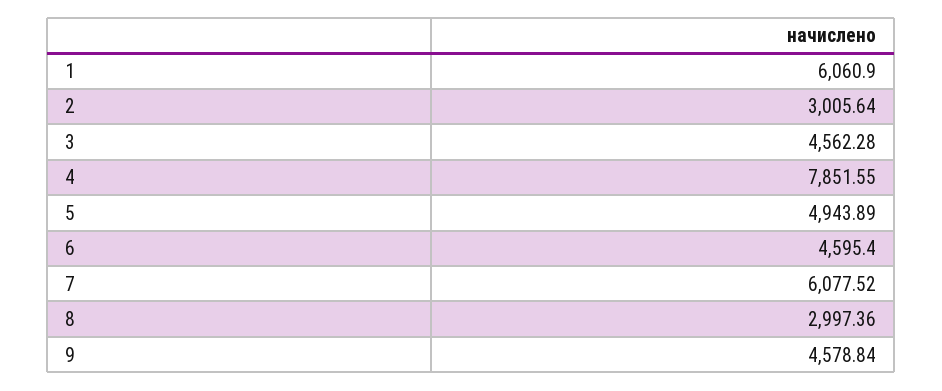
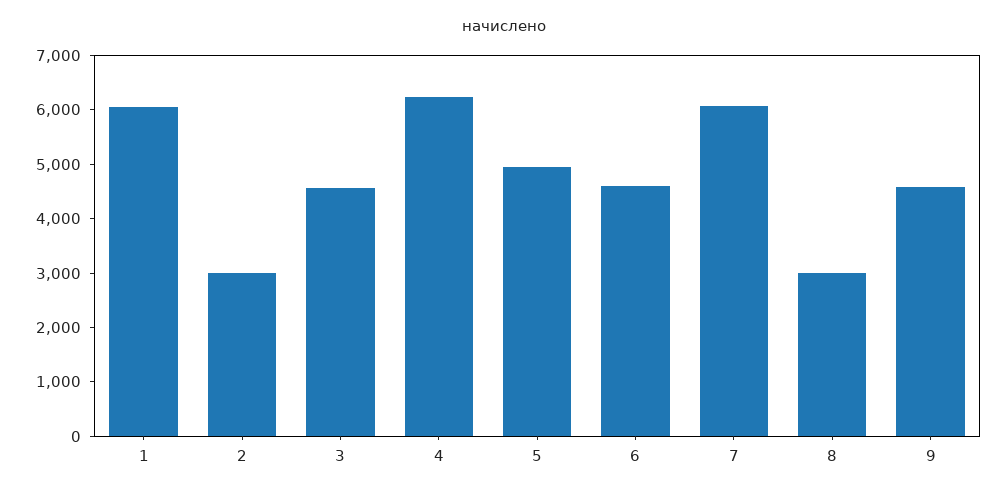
4: 7851.55 -> 6200

